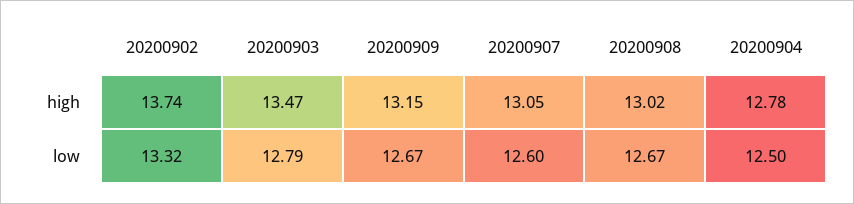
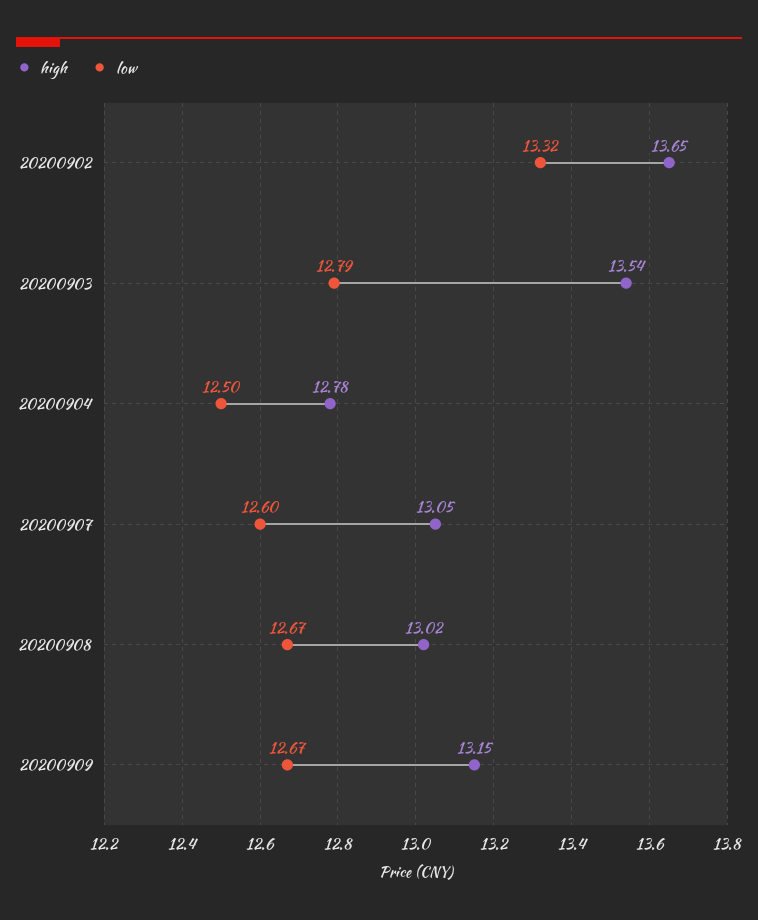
high, 20200902: 13.74 -> 13.65
high, 20200903: 13.47 -> 13.54

